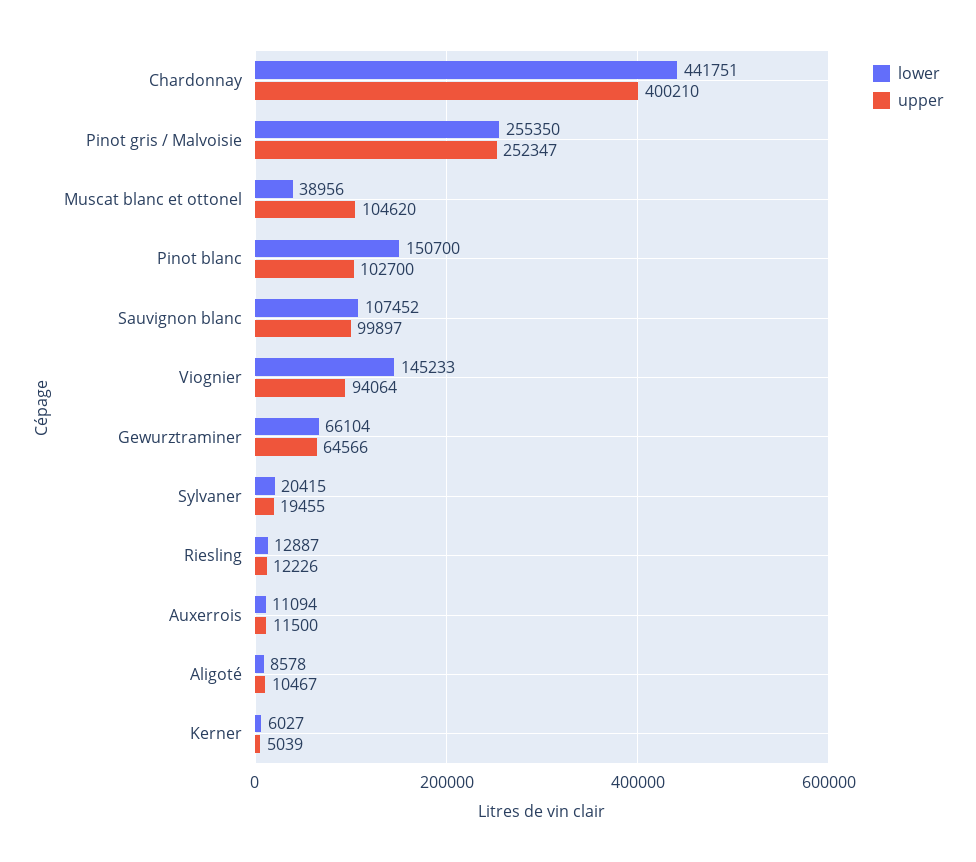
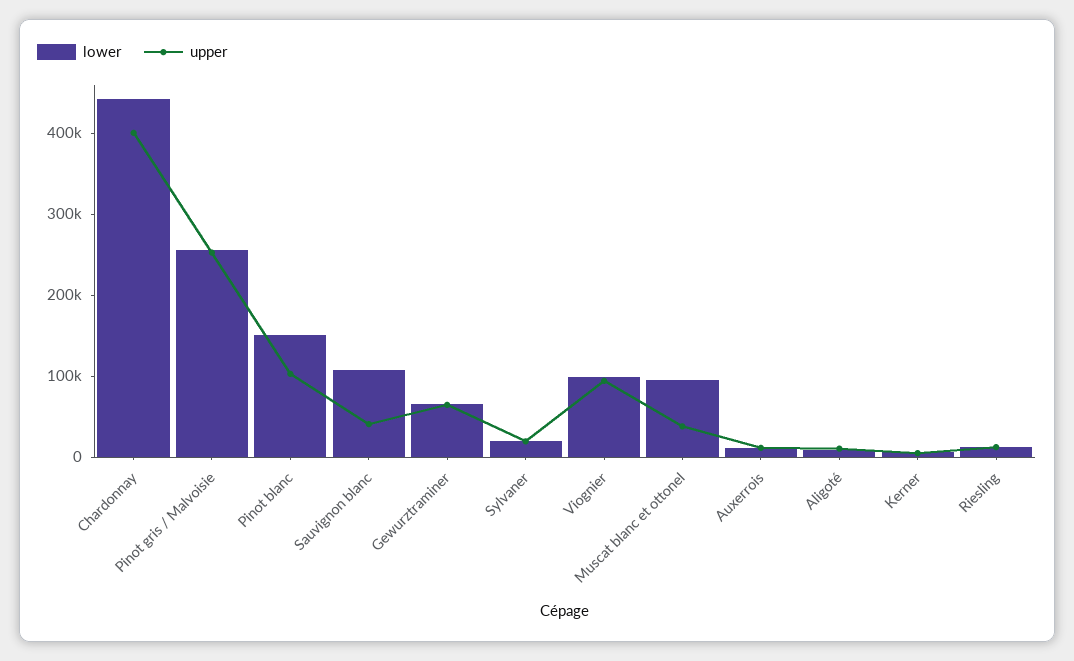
lower, Muscat blanc et ottonel: 38956 -> 100000
upper, Muscat blanc et ottonel: 104620 -> 40000
upper, Sauvignon blanc: 99897 -> 40000
lower, Viognier: 145233 -> 100000

